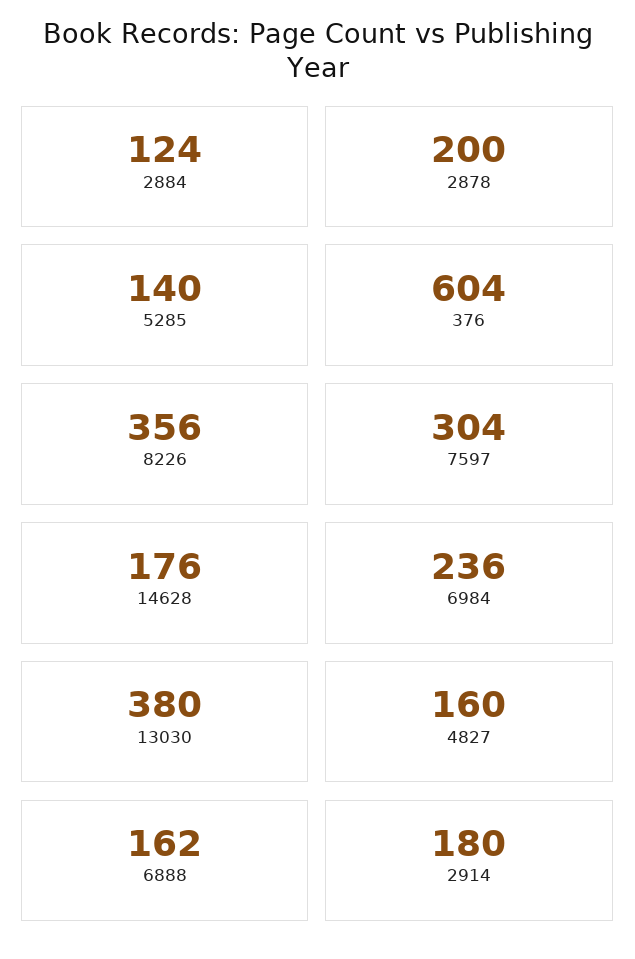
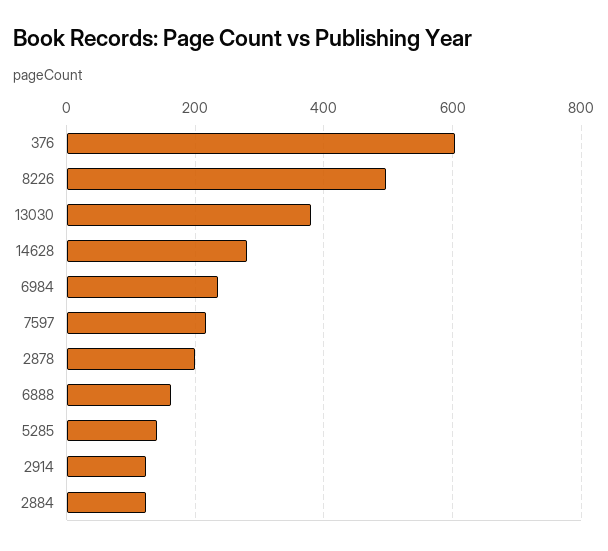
8226: 356 -> 500
7597: 304 -> 220
14628: 176 -> 280
4827: 160 -> none
2914: 180 -> 120

